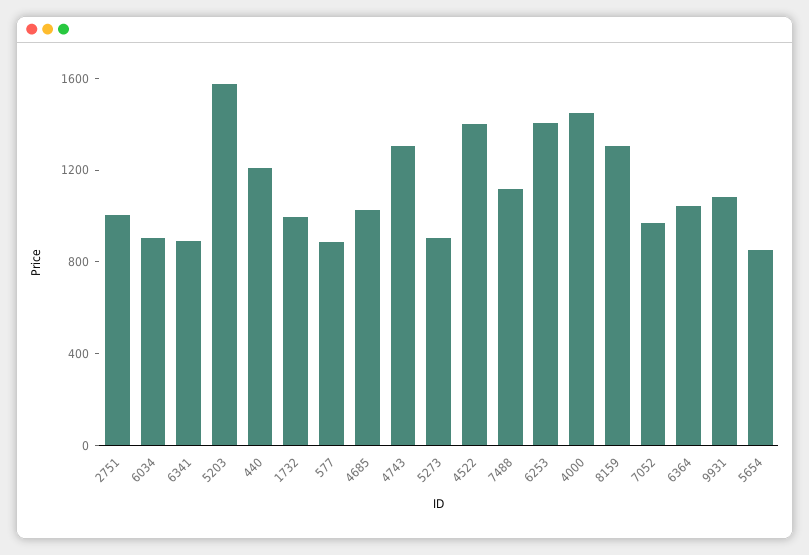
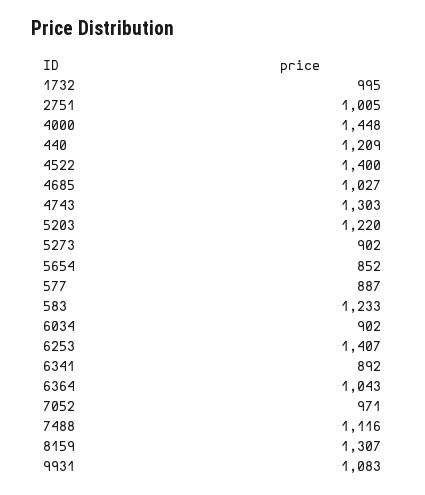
5203: 1600 -> 1220
583: none -> 1233

